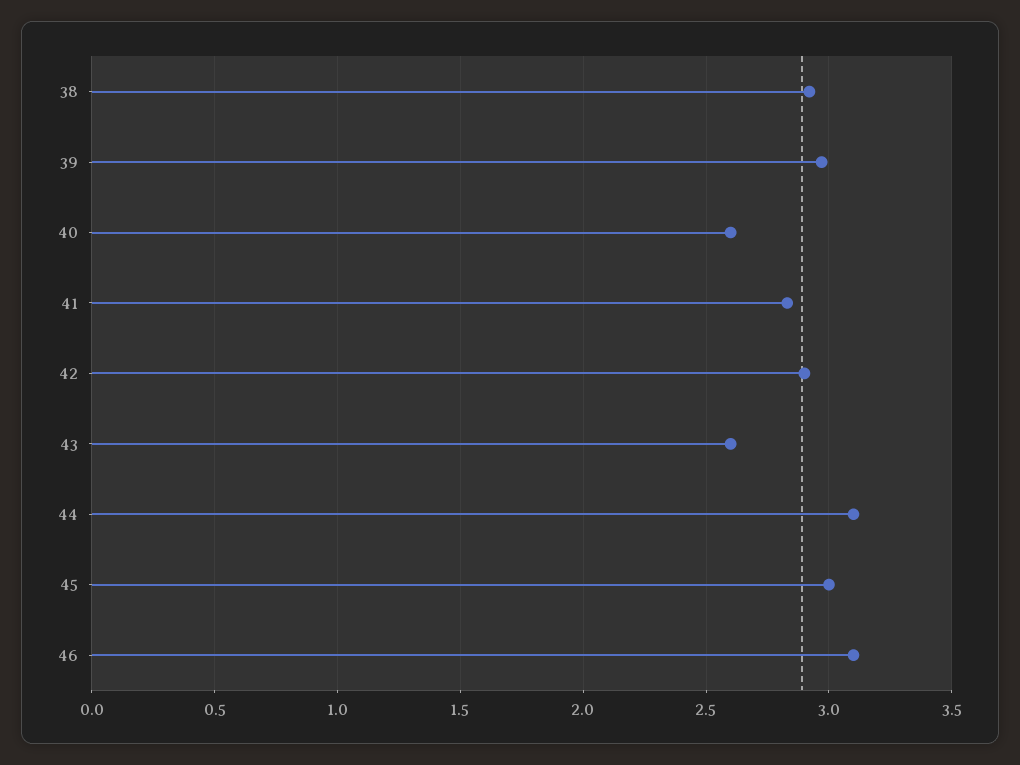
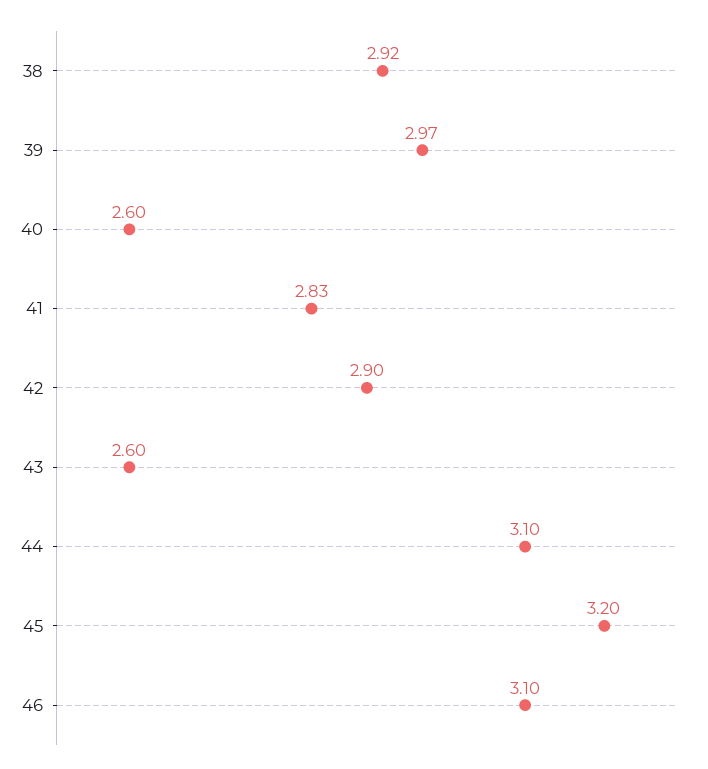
45: 3 -> 3.2

